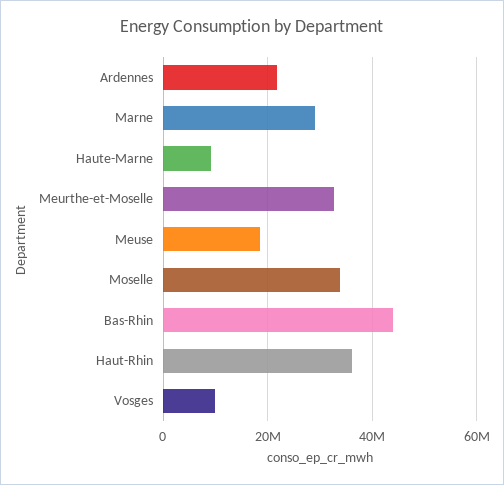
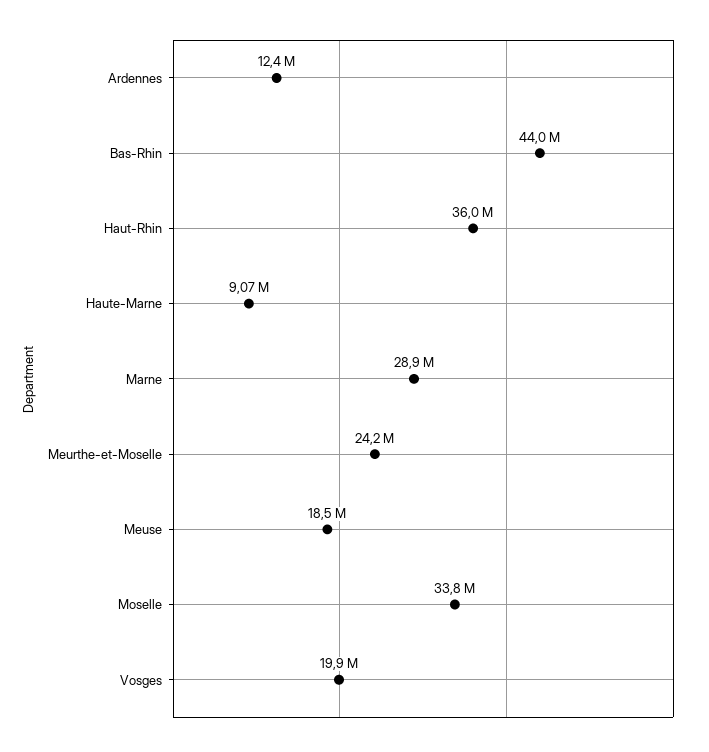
Ardennes: 22000000 -> 12400000
Meurthe-et-Moselle: 32000000 -> 24200000
Vosges: 10000000 -> 19900000

